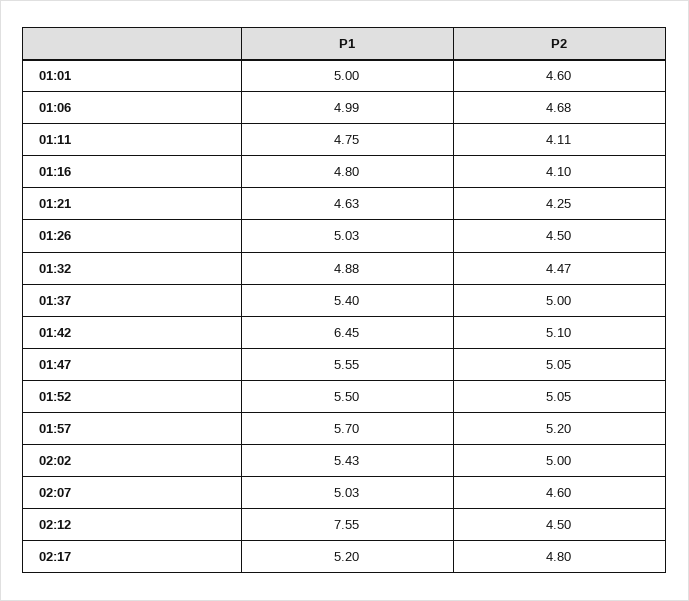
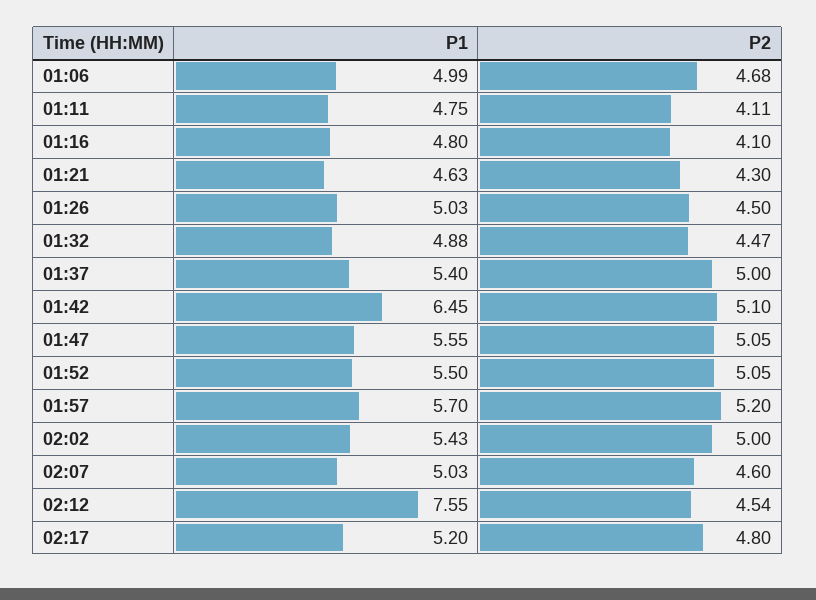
P1, 01:01: 5 -> none
P2, 01:01: 4.6 -> none
P2, 01:21: 4.25 -> 4.3
P2, 02:12: 4.5 -> 4.54

